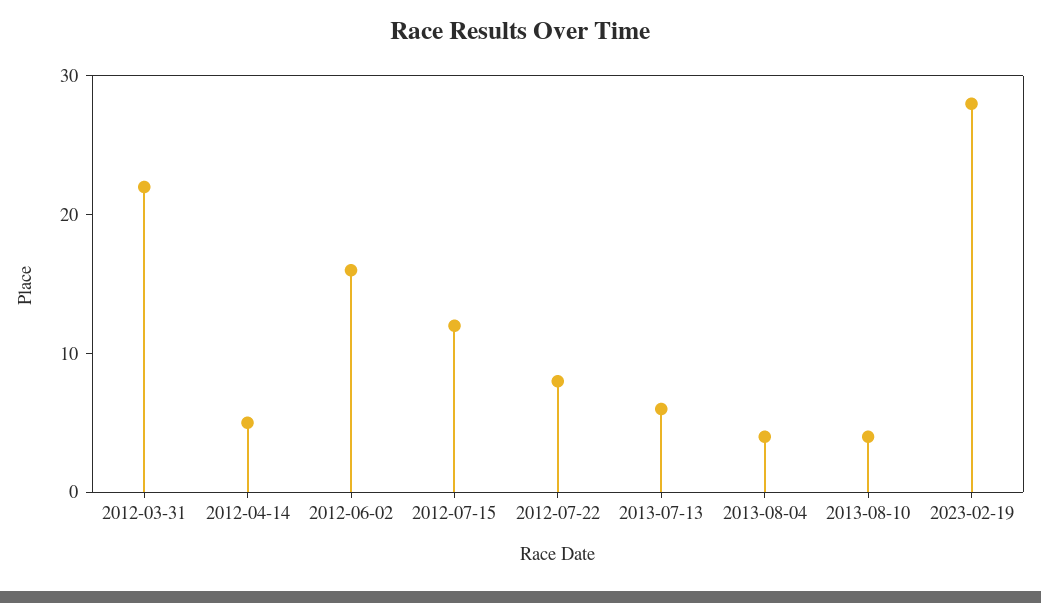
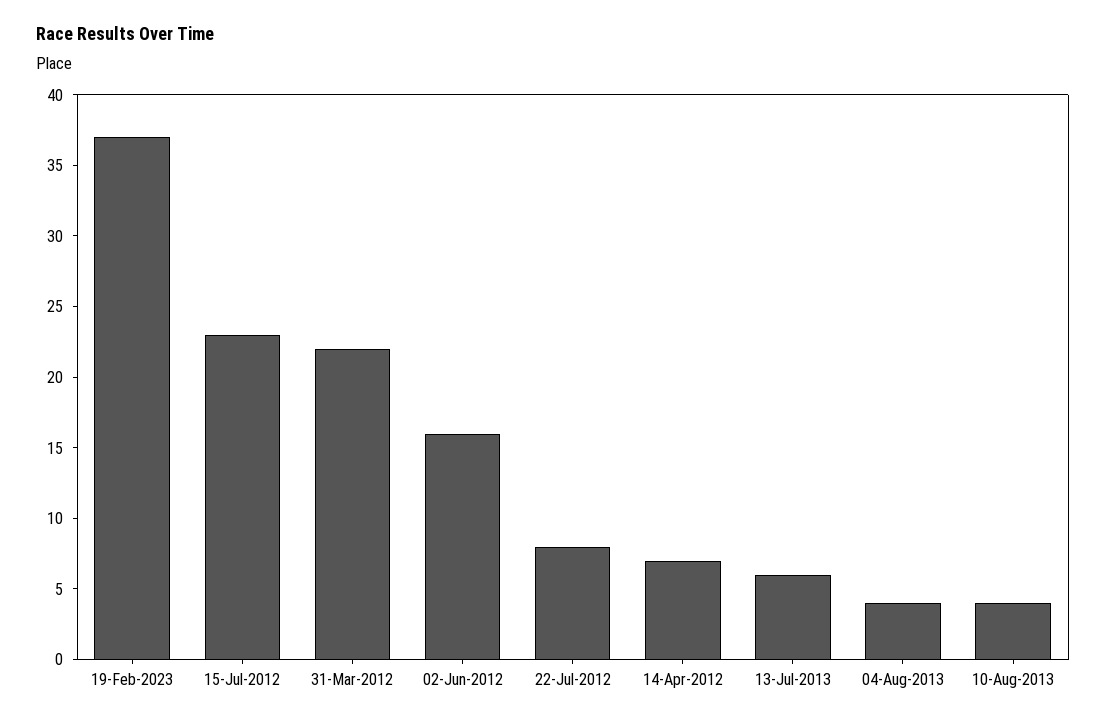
2012-04-14: 5 -> 7
2012-07-15: 12 -> 23
2023-02-19: 28 -> 37

